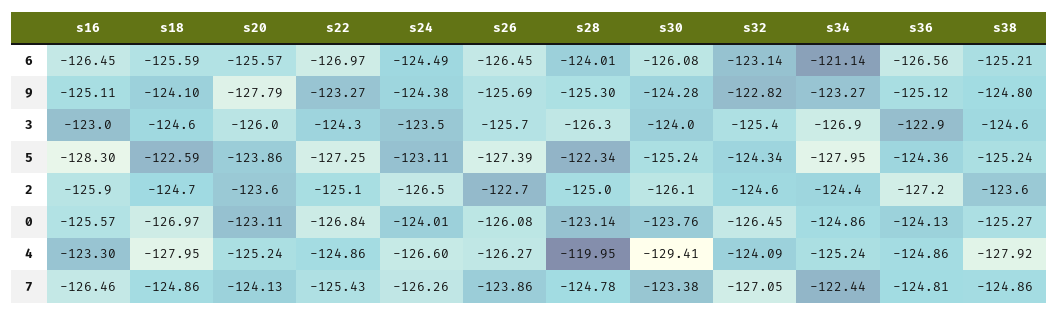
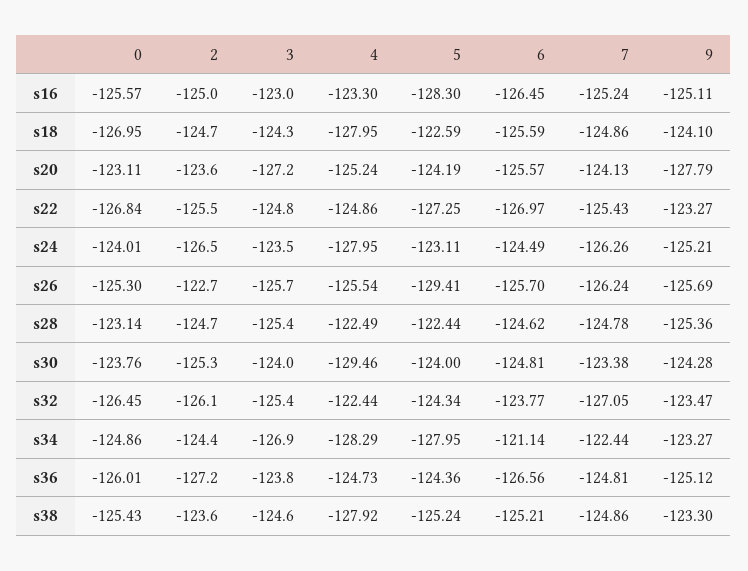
s26, 6: -126.45 -> -125.7
s28, 6: -124.01 -> -124.62
s30, 6: -126.08 -> -124.81
s32, 6: -123.14 -> -123.77
s24, 9: -124.38 -> -125.21
s28, 9: -125.3 -> -125.36
s32, 9: -122.82 -> -123.47
s38, 9: -124.8 -> -123.3
s18, 3: -124.6 -> -124.3
s20, 3: -126 -> -127.2
s22, 3: -124.3 -> -124.8
s28, 3: -126.3 -> -125.4
s36, 3: -122.9 -> -123.8
s20, 5: -123.86 -> -124.19
s26, 5: -127.39 -> -129.41
s28, 5: -122.34 -> -122.44
s30, 5: -125.24 -> -124
s16, 2: -125.9 -> -125
s22, 2: -125.1 -> -125.5
s28, 2: -125 -> -124.7
s30, 2: -126.1 -> -125.3
s32, 2: -124.6 -> -126.1
s18, 0: -126.97 -> -126.95
s26, 0: -126.08 -> -125.3
s36, 0: -124.13 -> -126.01
s38, 0: -125.27 -> -125.43
s24, 4: -126.6 -> -127.95
s26, 4: -126.27 -> -125.54
s28, 4: -119.95 -> -122.49
s30, 4: -129.41 -> -129.46
s32, 4: -124.09 -> -122.44
s34, 4: -125.24 -> -128.29
s36, 4: -124.86 -> -124.73
s16, 7: -126.46 -> -125.24
s26, 7: -123.86 -> -126.24

